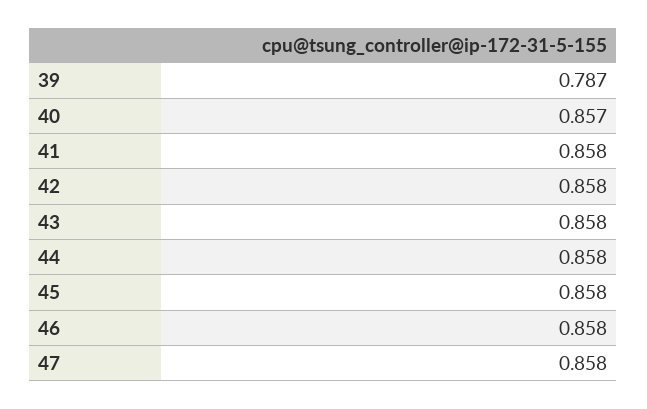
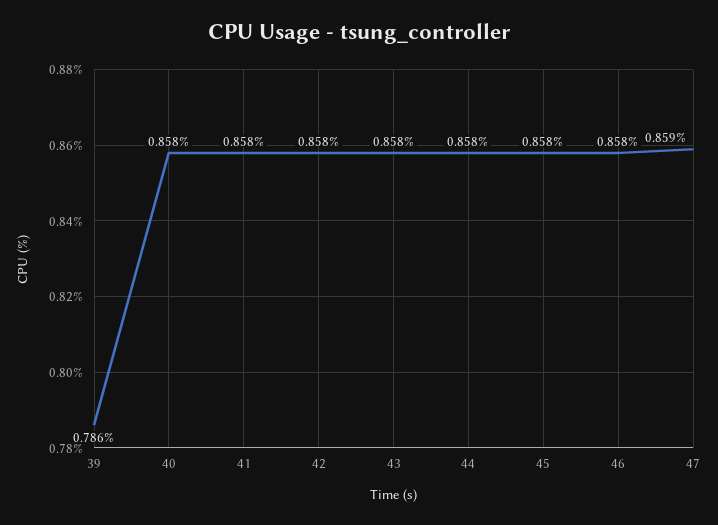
39: 0.787 -> 0.786
40: 0.857 -> 0.858
47: 0.858 -> 0.859

